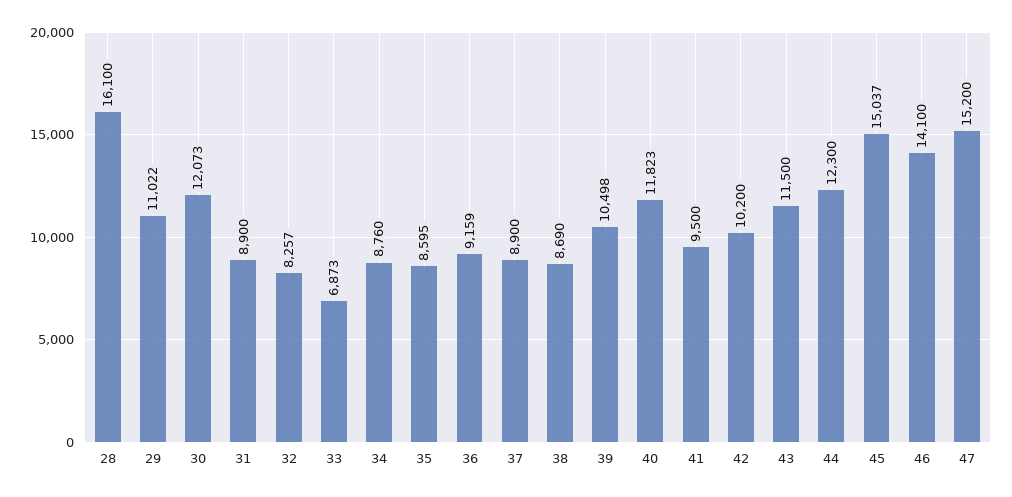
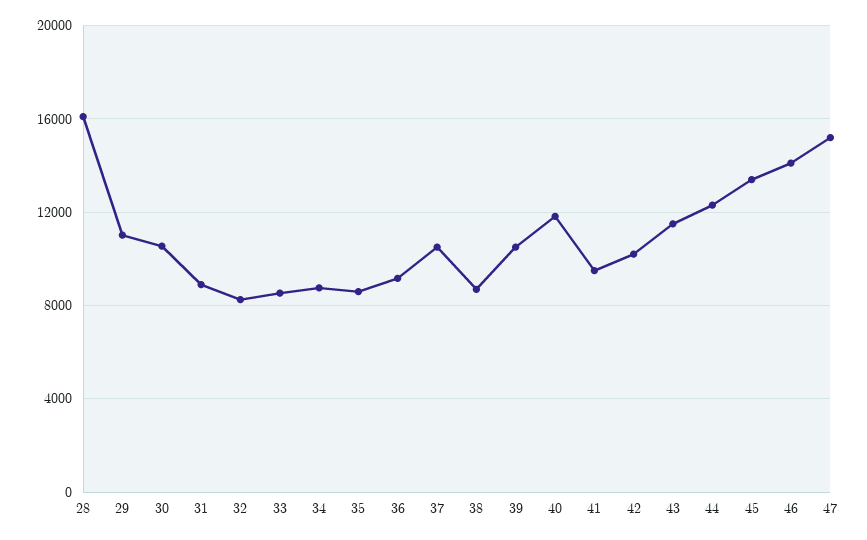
30: 12073 -> 10500
33: 6873 -> 8500
37: 8900 -> 10500
45: 15037 -> 13500

